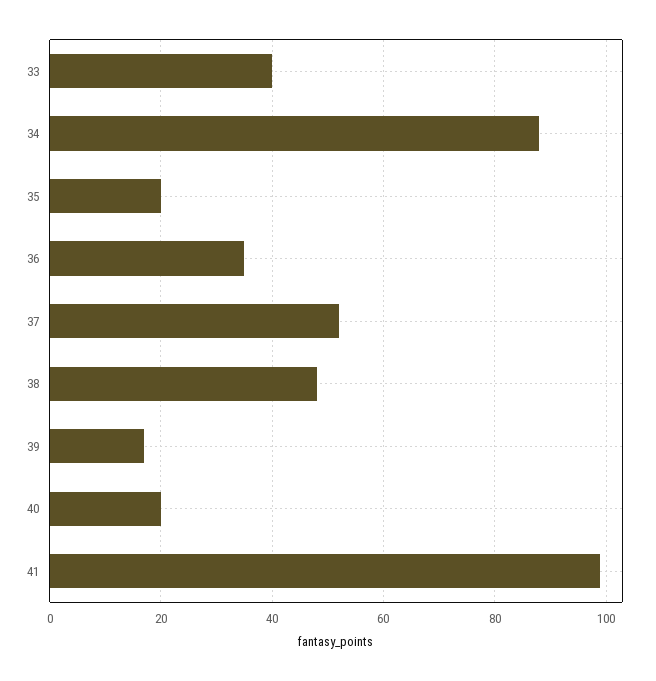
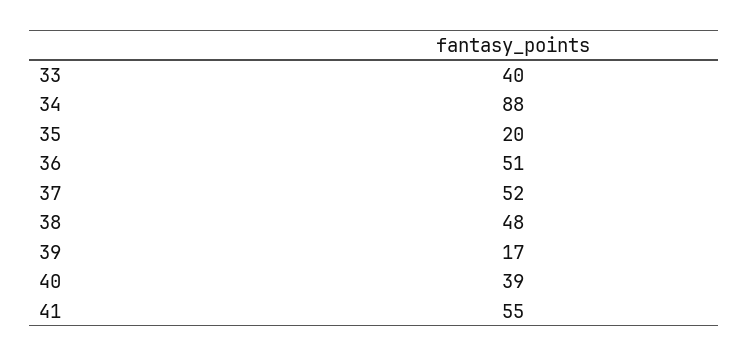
36: 35 -> 51
40: 20 -> 39
41: 100 -> 55

